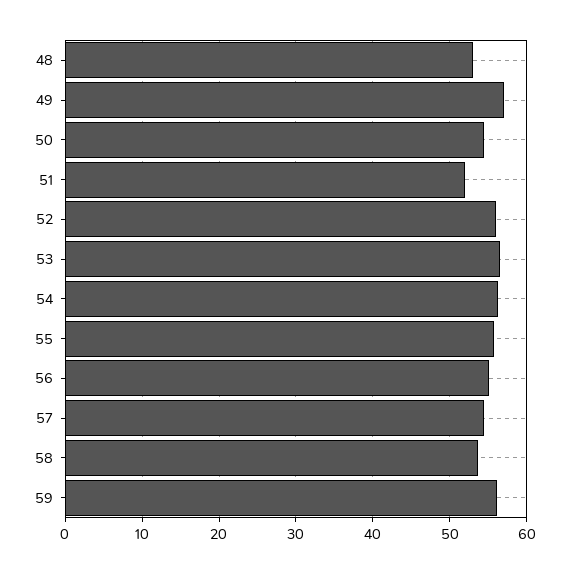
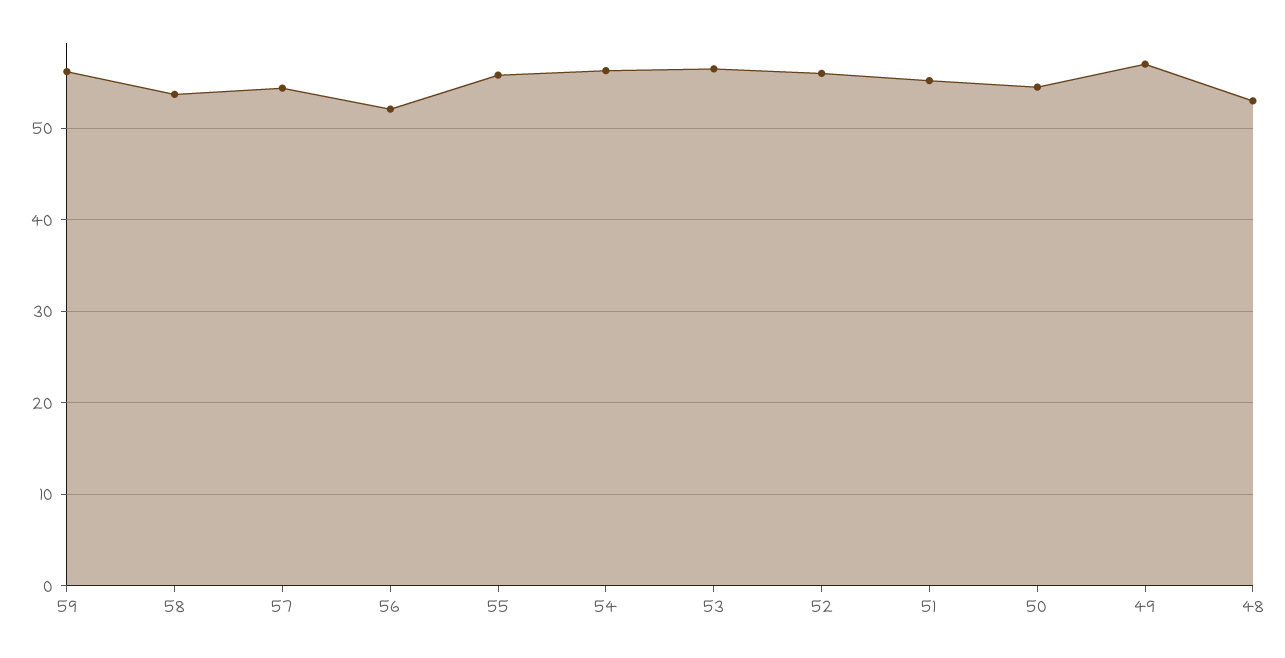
51: 52 -> 55
56: 55 -> 52

